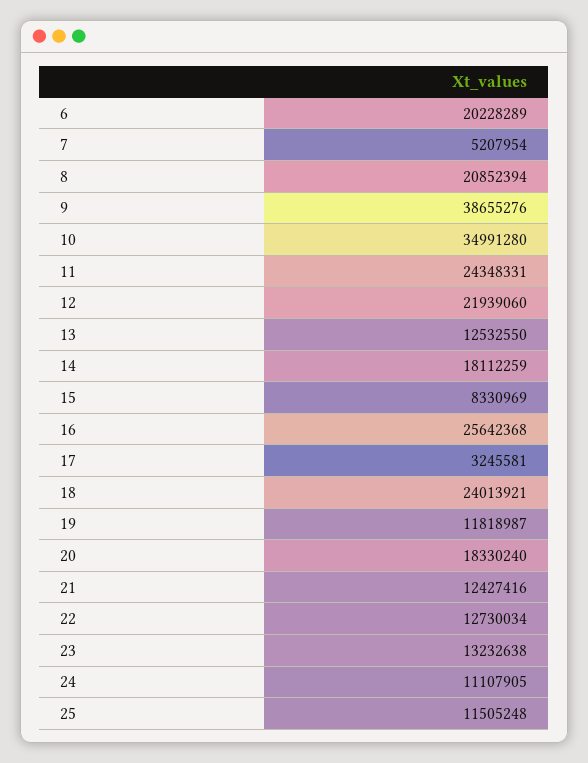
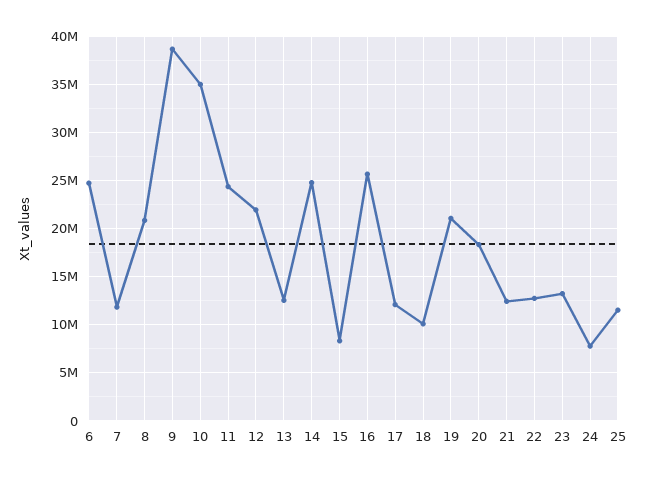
6: 20228289 -> 25000000
7: 5207954 -> 12000000
14: 18112259 -> 25000000
17: 3245581 -> 12000000
18: 24013921 -> 10000000
19: 11818987 -> 21000000
24: 11107905 -> 8000000

